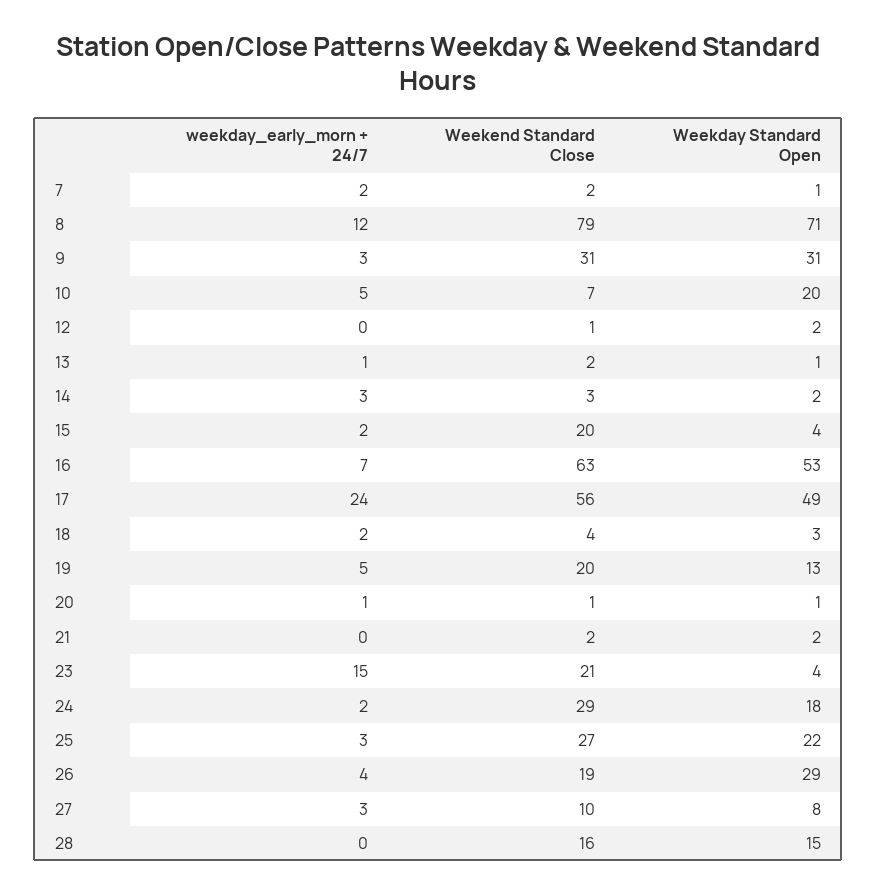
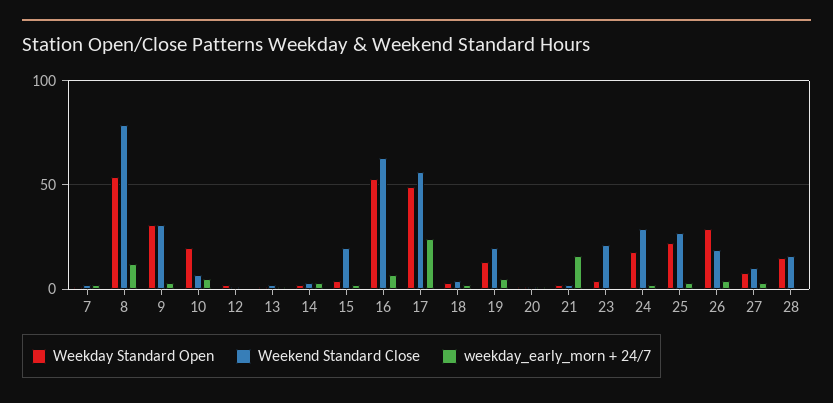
Weekday Standard Open, 8: 71 -> 55
weekday_early_morn + 24/7, 21: 0 -> 15
weekday_early_morn + 24/7, 23: 15 -> 0

